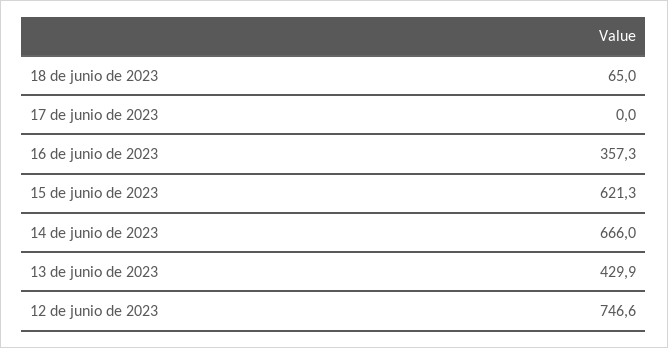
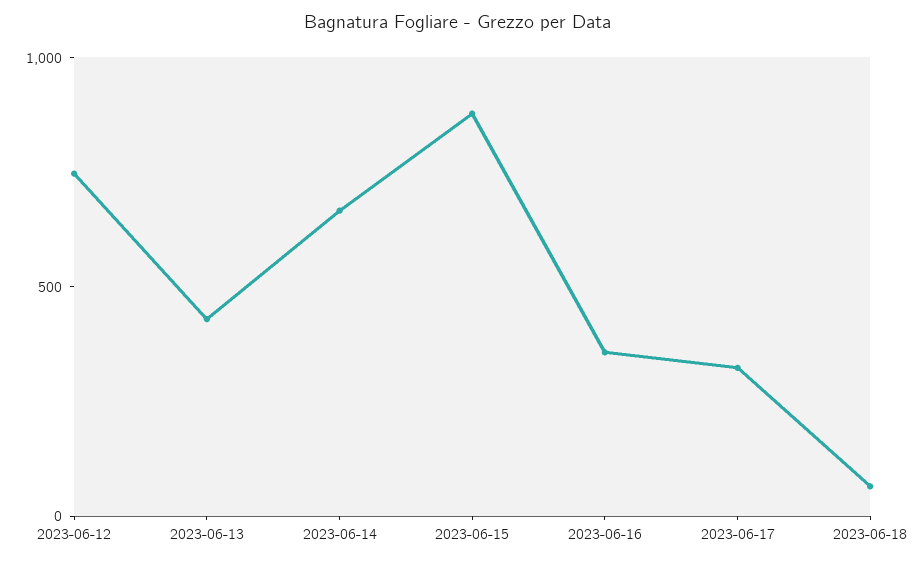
17 de junio de 2023: 0 -> 300
15 de junio de 2023: 621.3 -> 900

